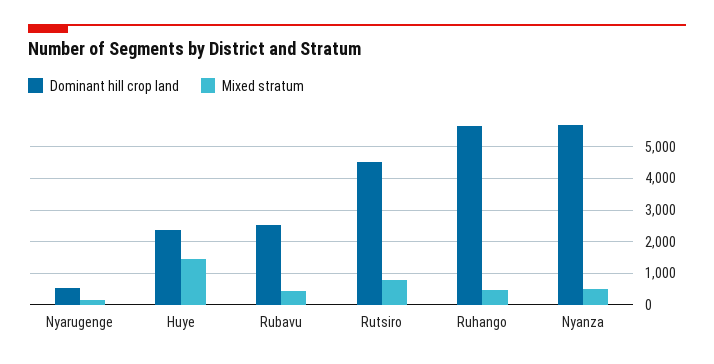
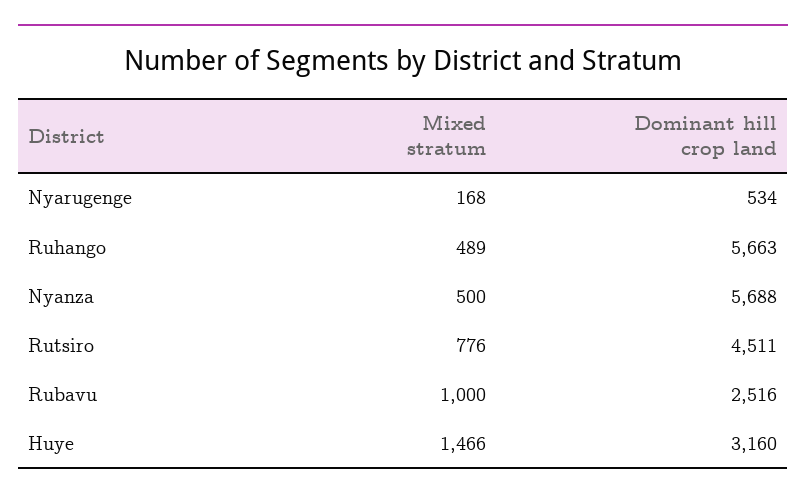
Dominant hill crop land, Huye: 2400 -> 3160
Mixed stratum, Rubavu: 400 -> 1000

